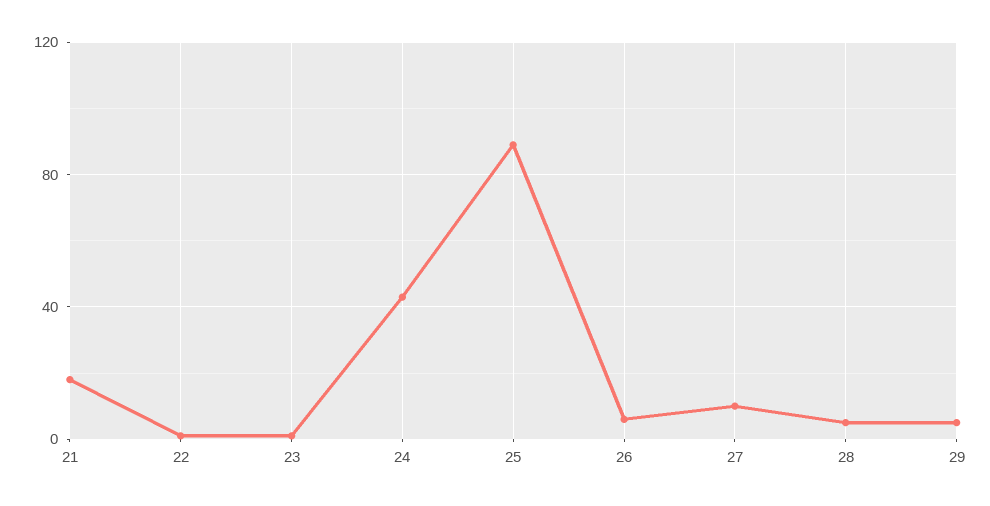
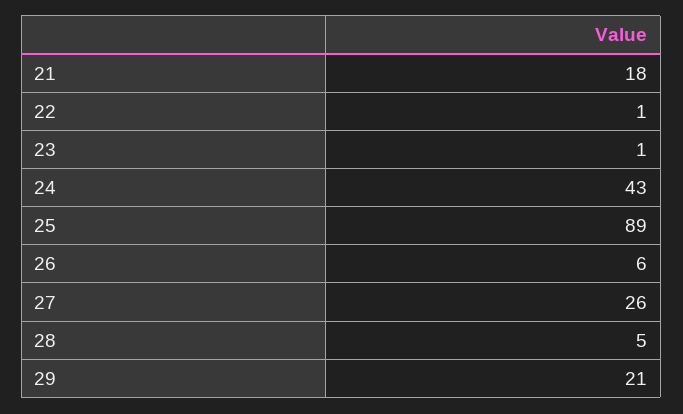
27: 10 -> 26
29: 5 -> 21

